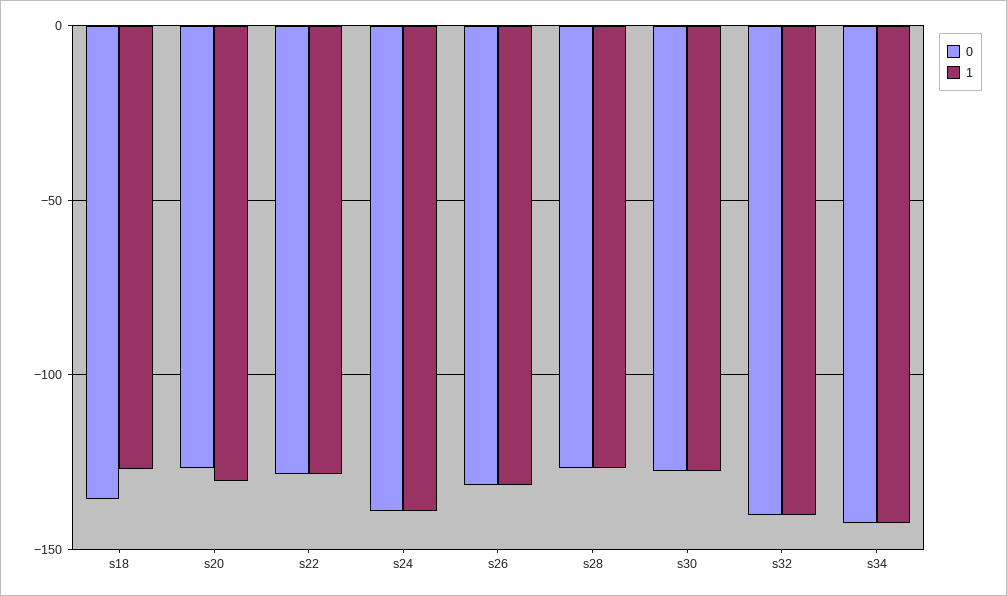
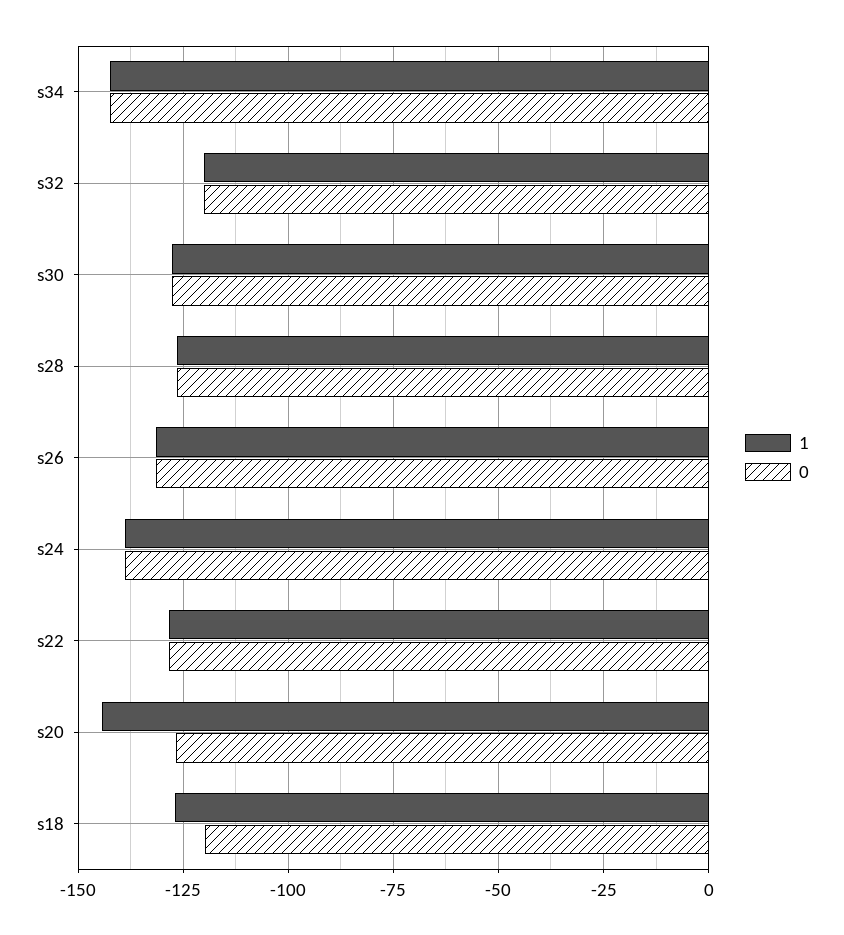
0, s18: -135 -> -120
1, s20: -130 -> -145
0, s32: -140 -> -120
1, s32: -140 -> -120

